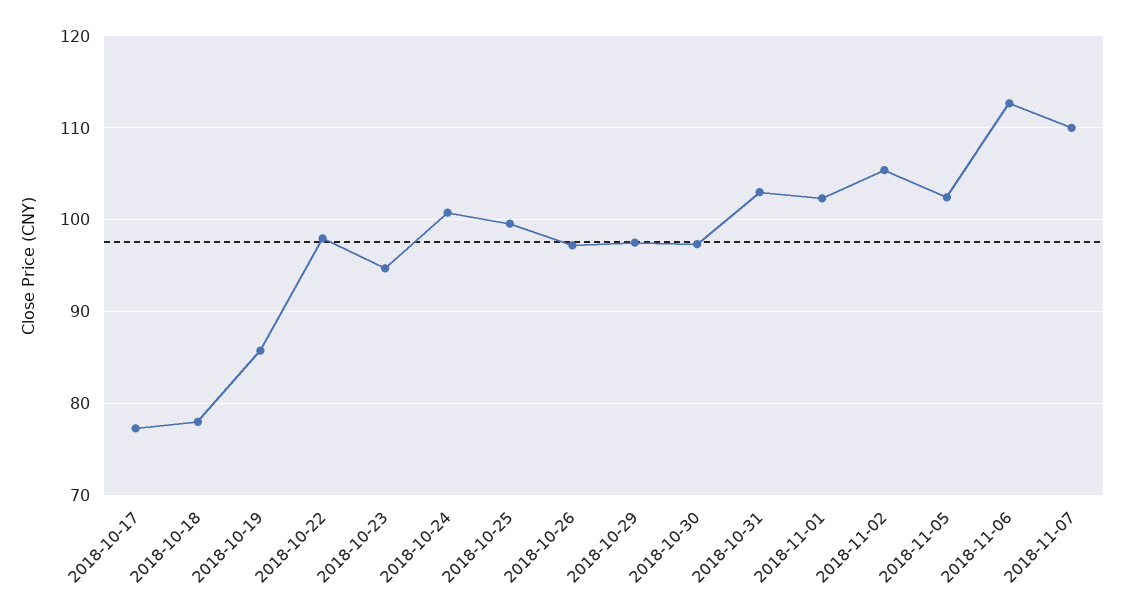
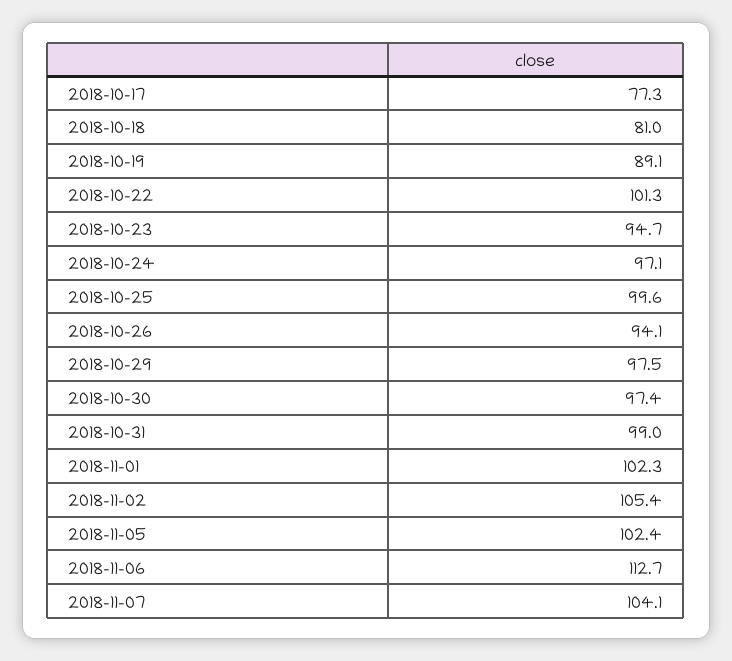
2018-10-18: 78 -> 81
2018-10-19: 86 -> 89.1
2018-10-22: 98 -> 101.3
2018-10-24: 101 -> 97.1
2018-10-26: 97 -> 94.1
2018-10-31: 103 -> 99
2018-11-07: 110 -> 104.1

